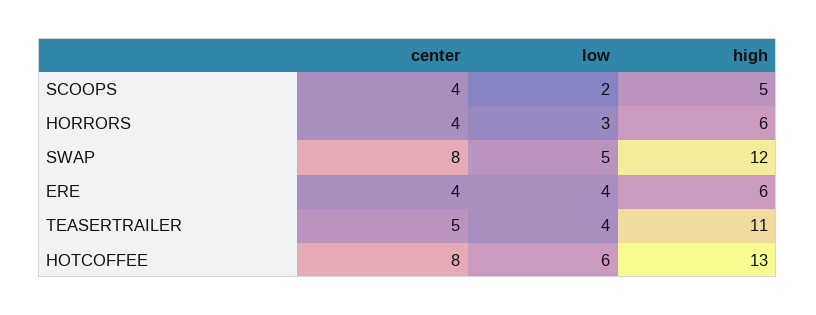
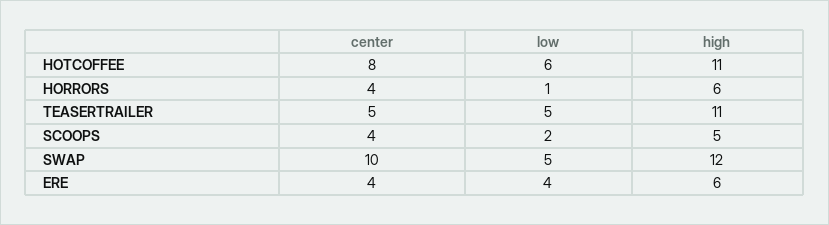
low, HORRORS: 3 -> 1
center, SWAP: 8 -> 10
low, TEASERTRAILER: 4 -> 5
high, HOTCOFFEE: 13 -> 11

